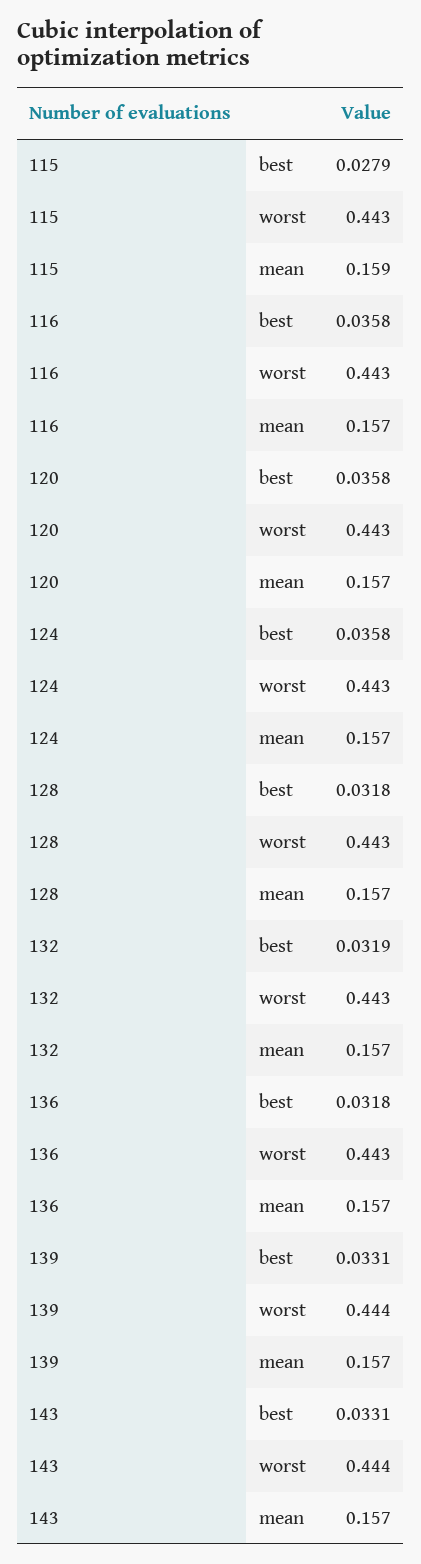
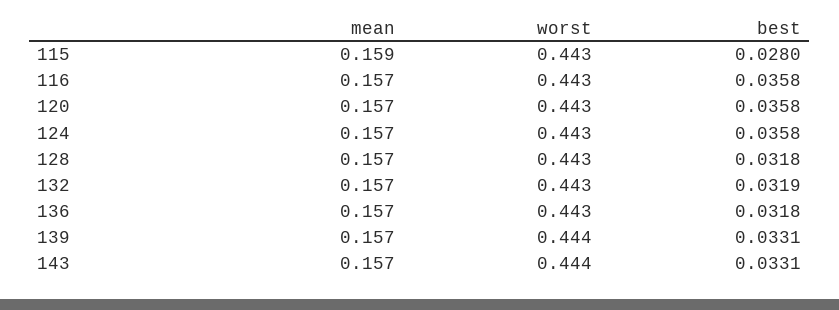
115, best: 0.0279 -> 0.028

